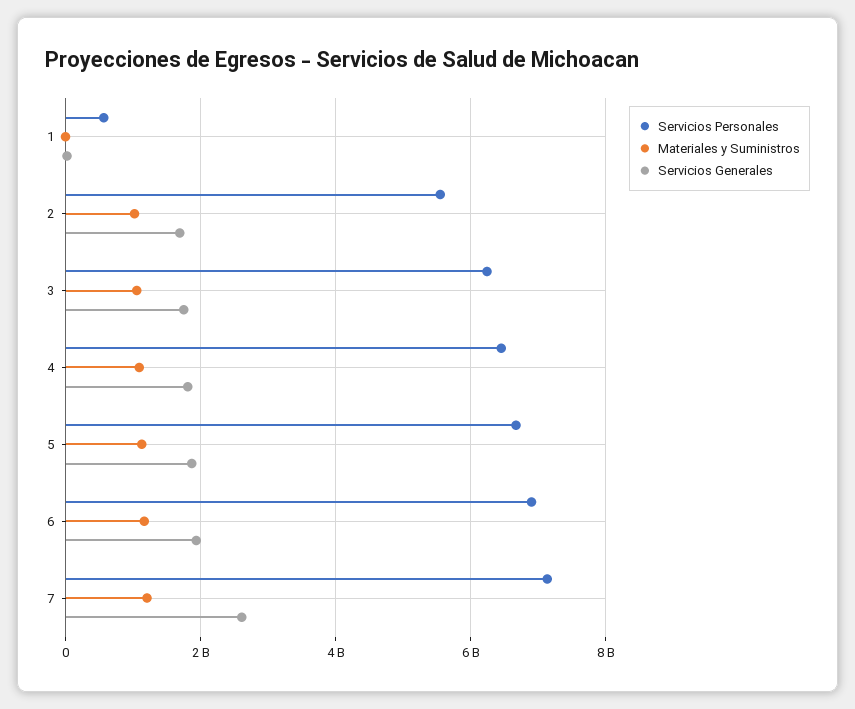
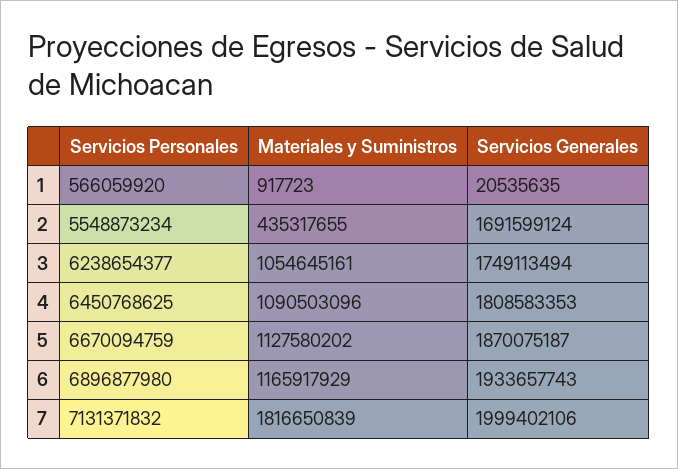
Materiales y Suministros, 2: 1000000000 -> 435317655
Materiales y Suministros, 7: 1200000000 -> 1816650839
Servicios Generales, 7: 2600000000 -> 1999402106

